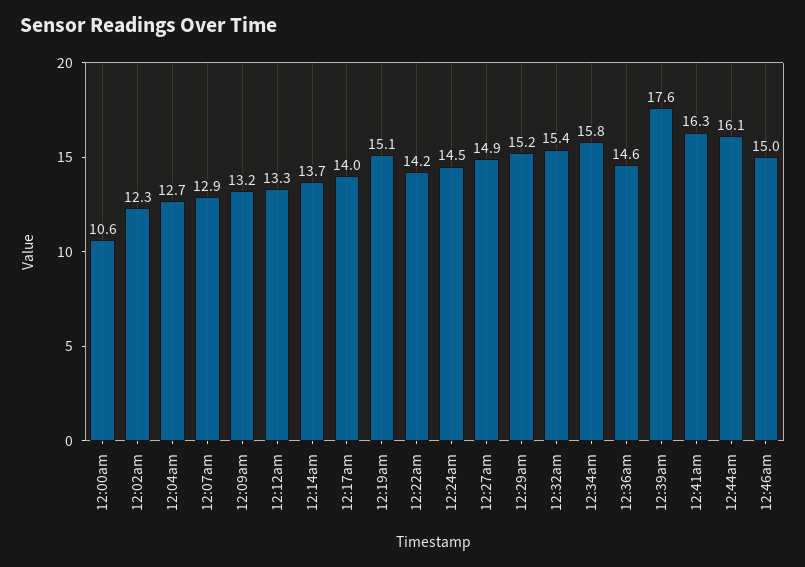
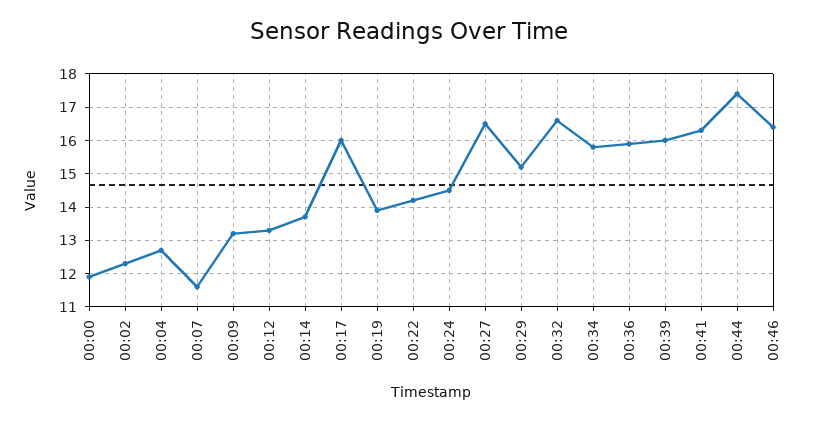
12:00am: 10.6 -> 12
12:07am: 12.9 -> 11.5
12:17am: 14 -> 16
12:19am: 15.1 -> 14
12:27am: 14.9 -> 16.5
12:32am: 15.4 -> 16.5
12:36am: 14.6 -> 16
12:39am: 17.6 -> 16
12:44am: 16.1 -> 17.5
12:46am: 15 -> 16.5

